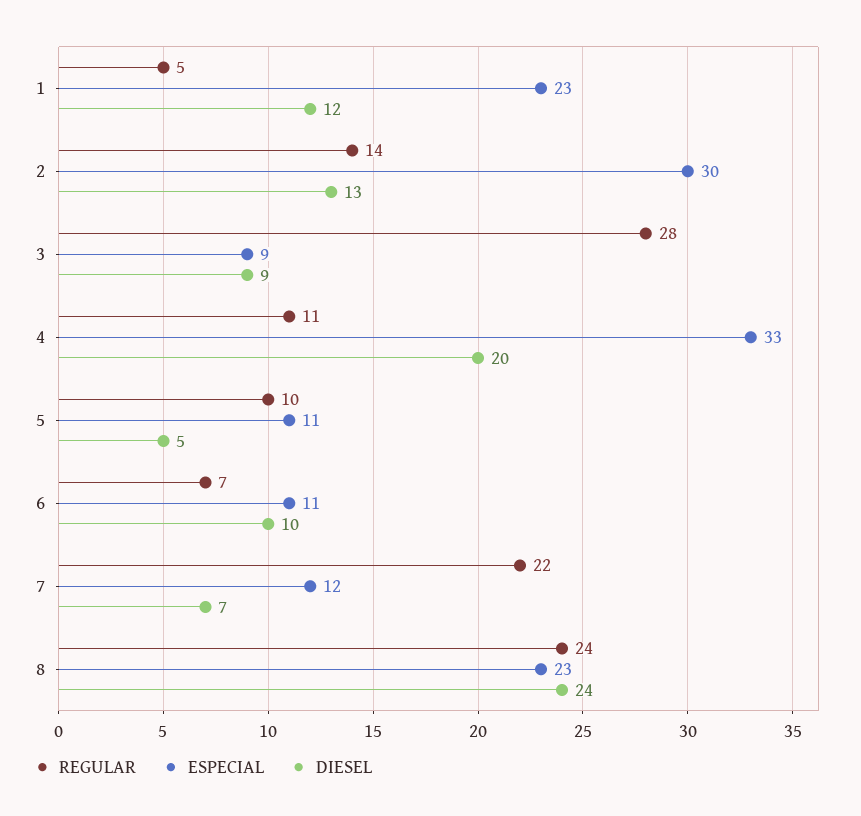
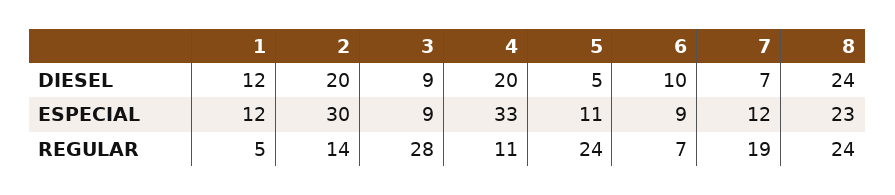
ESPECIAL, 1: 23 -> 12
DIESEL, 2: 13 -> 20
REGULAR, 5: 10 -> 24
ESPECIAL, 6: 11 -> 9
REGULAR, 7: 22 -> 19

